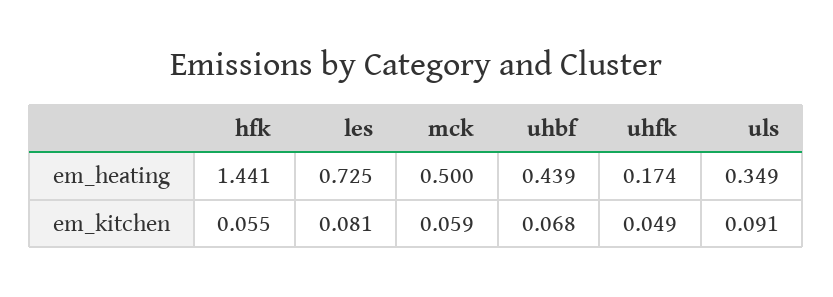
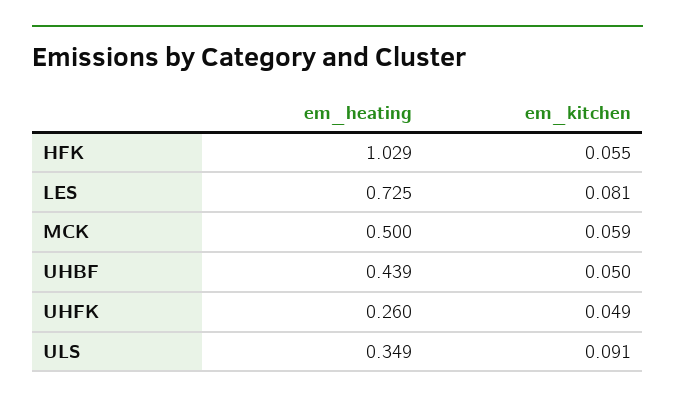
hfk, em_heating: 1.441 -> 1.029
uhfk, em_heating: 0.174 -> 0.26
uhbf, em_kitchen: 0.068 -> 0.05

